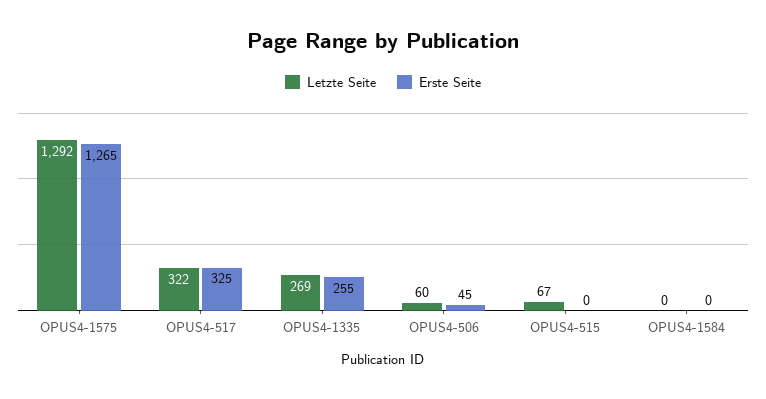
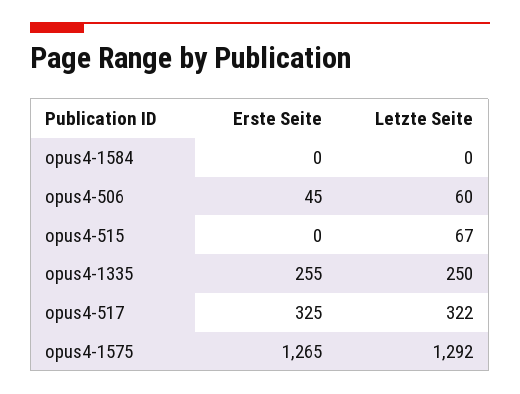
Letzte Seite, OPUS4-1335: 269 -> 250

